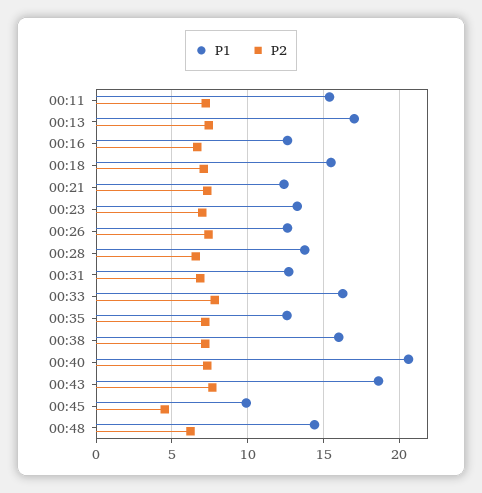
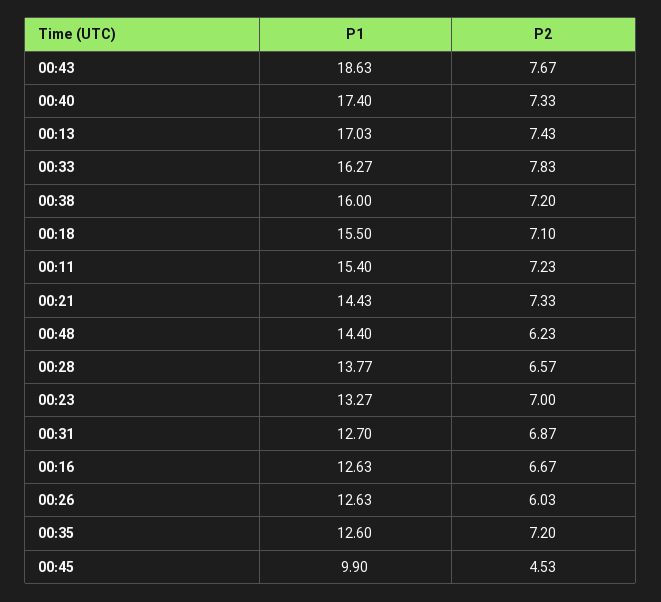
P1, 00:21: 12.5 -> 14.43
P2, 00:26: 7.5 -> 6.03
P1, 00:40: 20.5 -> 17.4

